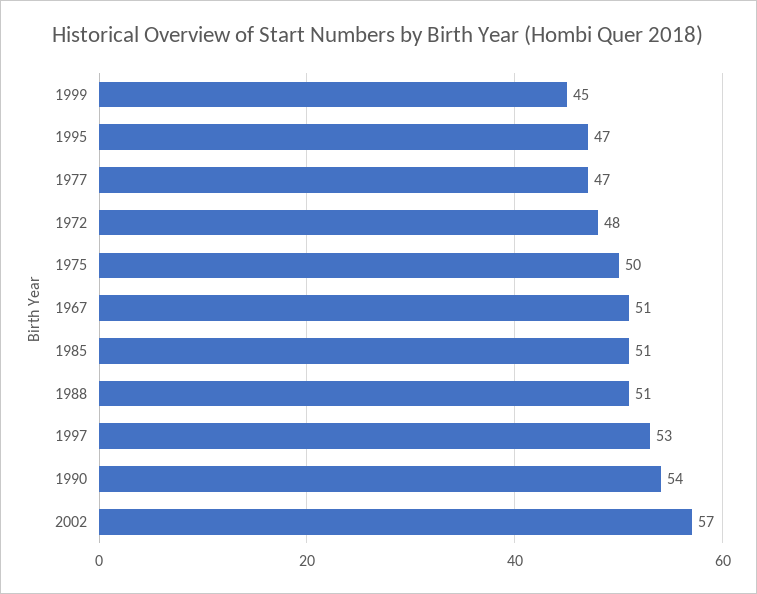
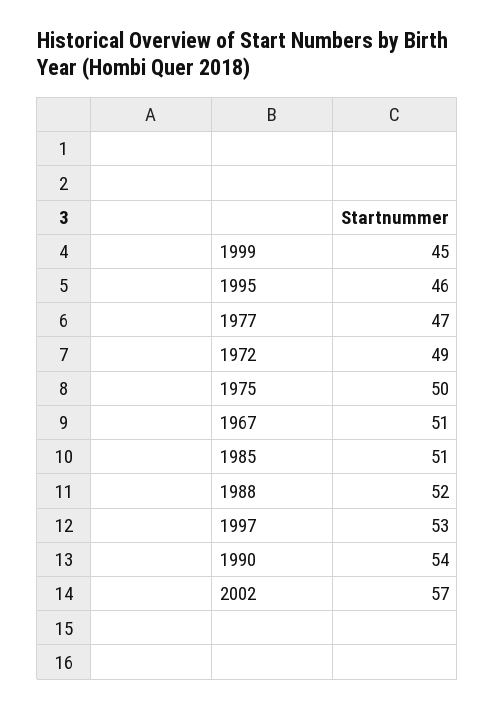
1995: 47 -> 46
1972: 48 -> 49
1988: 51 -> 52

